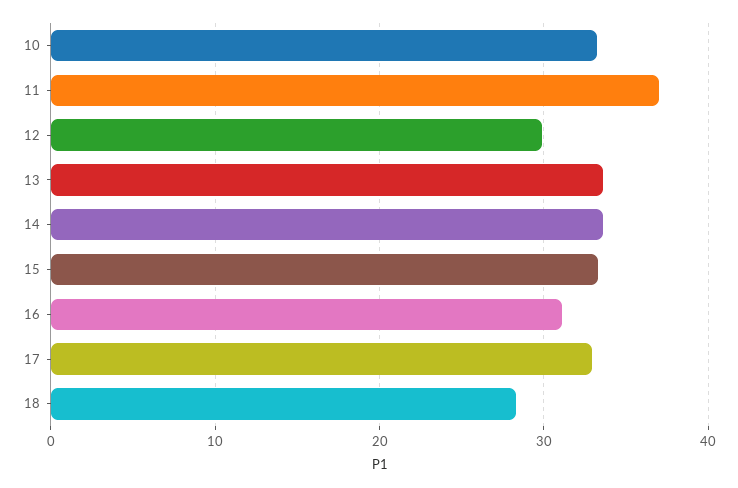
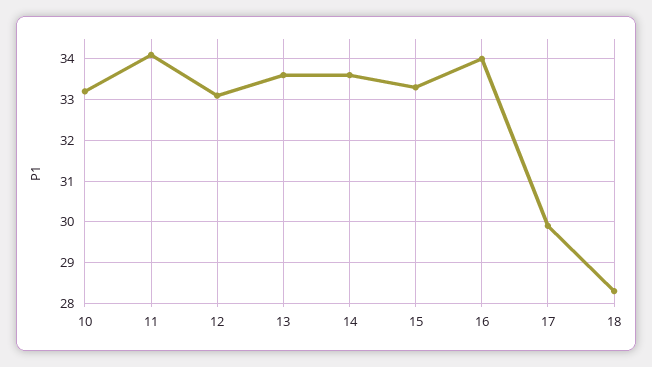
11: 37 -> 34
12: 30 -> 33
16: 31 -> 34
17: 33 -> 30

